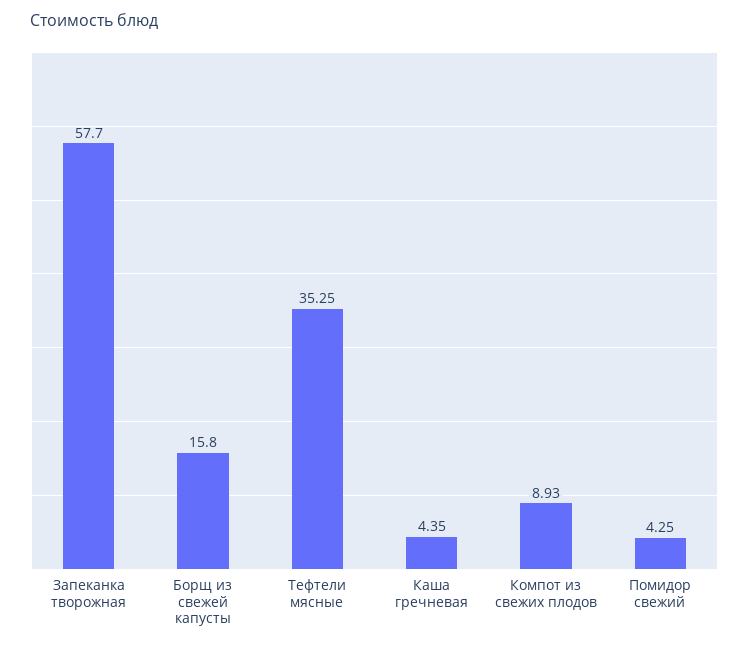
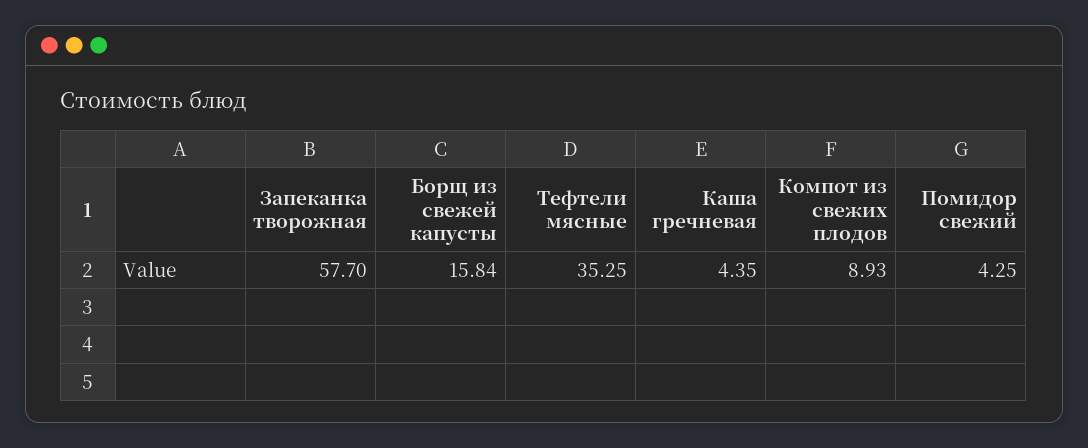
Борщ из свежей капусты: 15.8 -> 15.84

